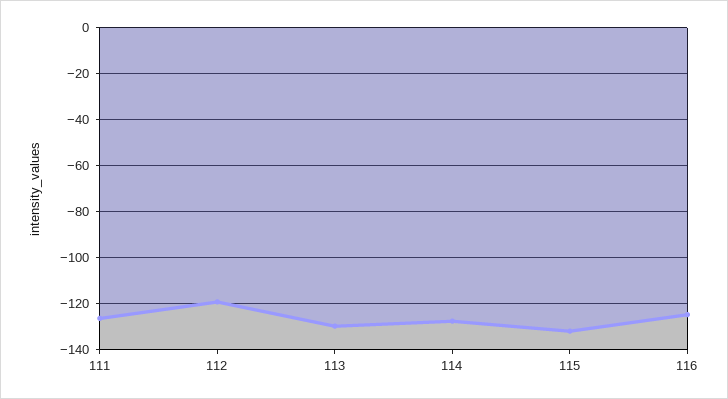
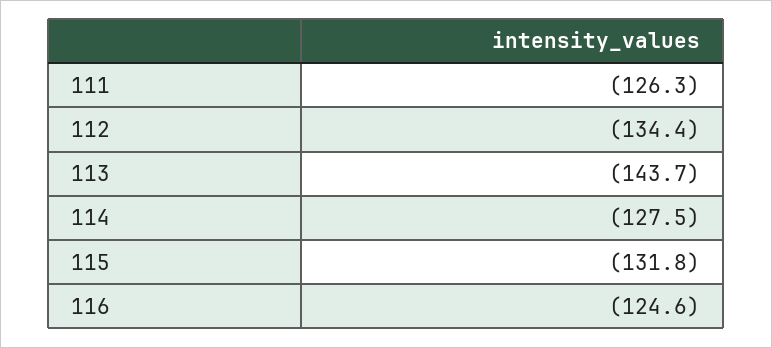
112: -120 -> -134.4
113: -130 -> -143.7

